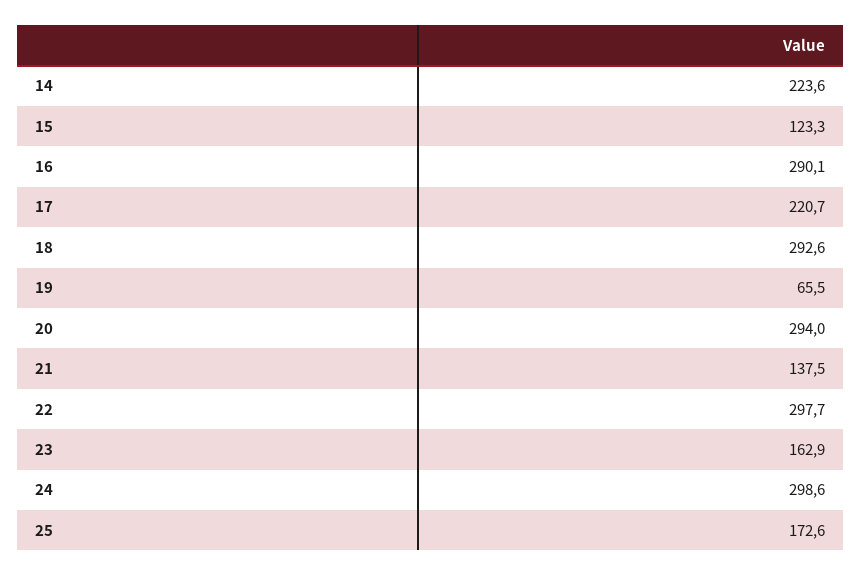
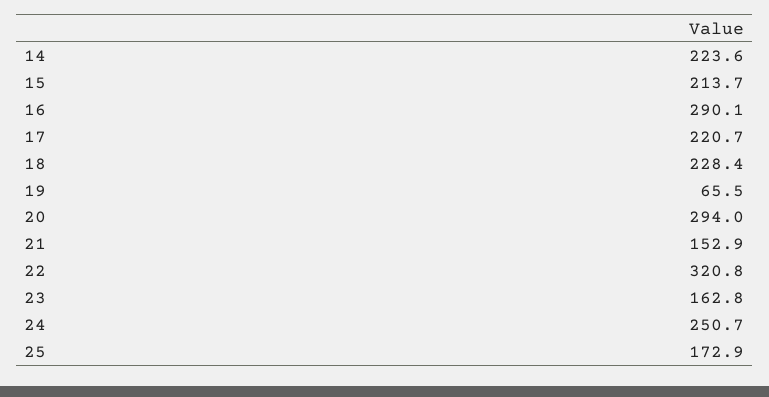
15: 123.3 -> 213.7
18: 292.6 -> 228.4
21: 137.5 -> 152.9
22: 297.7 -> 320.8
23: 162.9 -> 162.8
24: 298.6 -> 250.7
25: 172.6 -> 172.9

